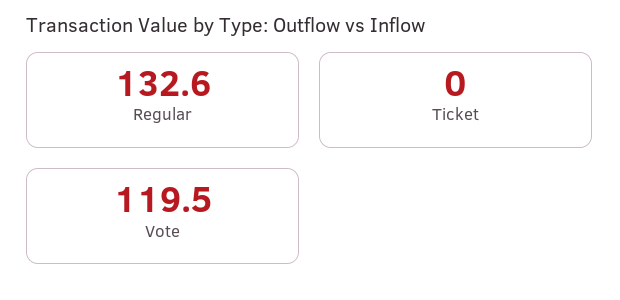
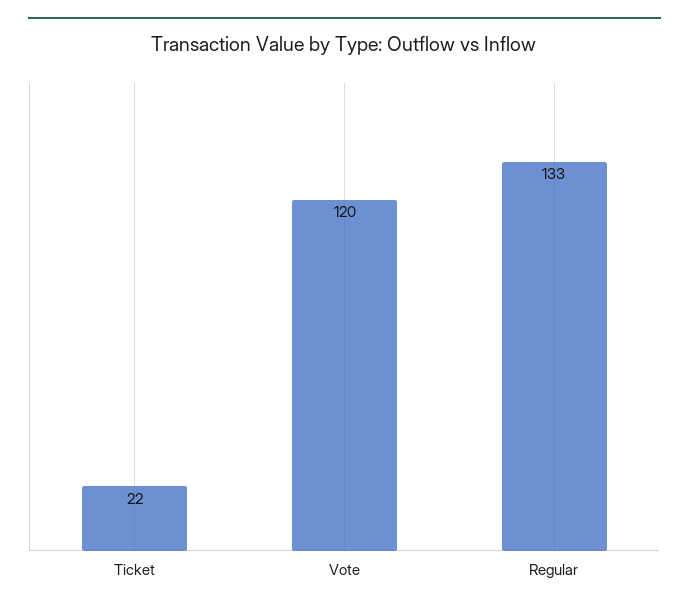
Ticket: 0 -> 22

